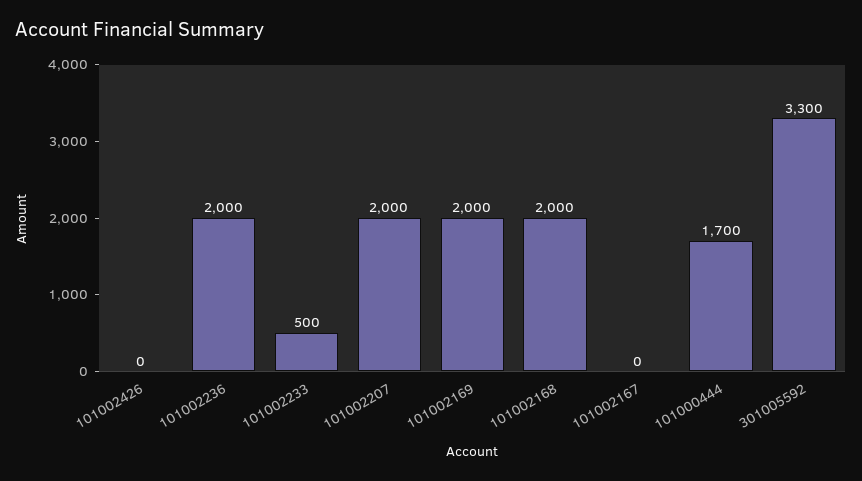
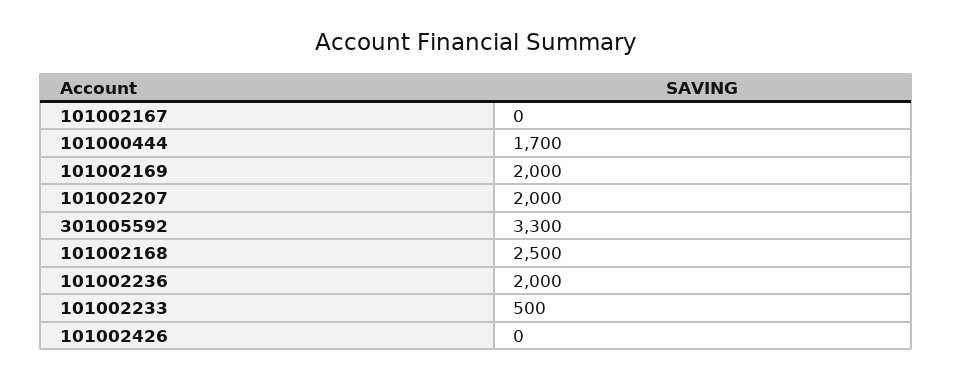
101002168: 2000 -> 2500

